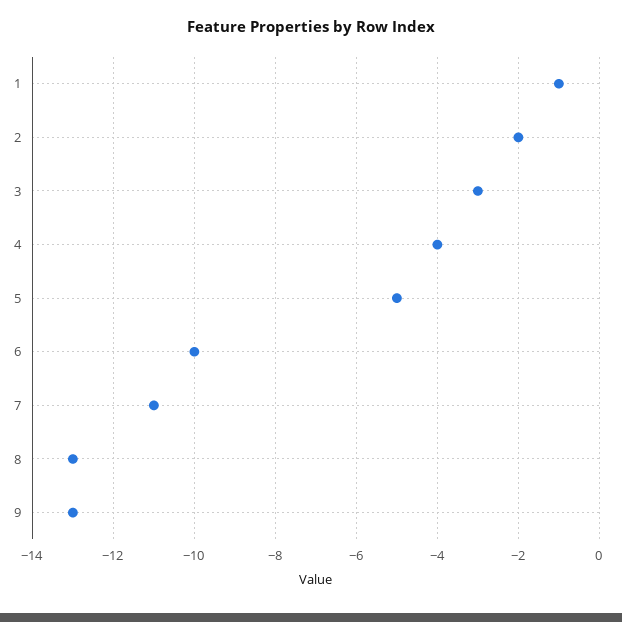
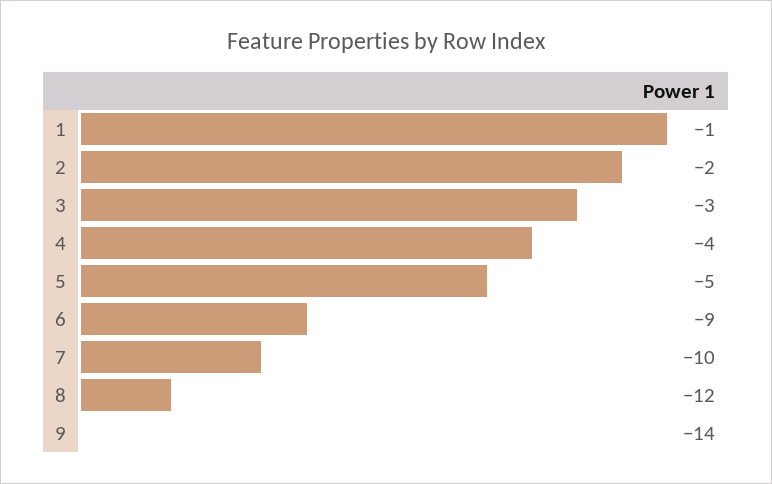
6: -10 -> -9
7: -11 -> -10
8: -13 -> -12
9: -13 -> -14

